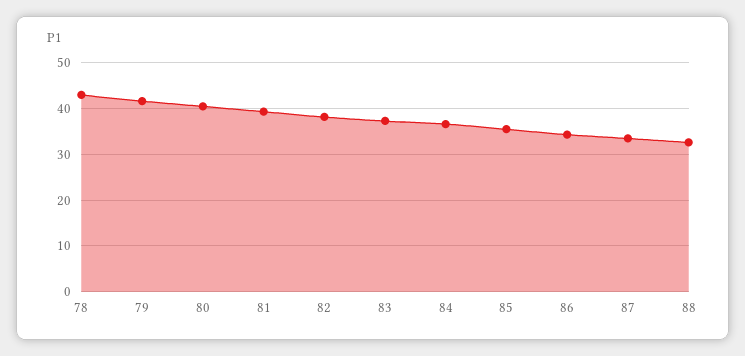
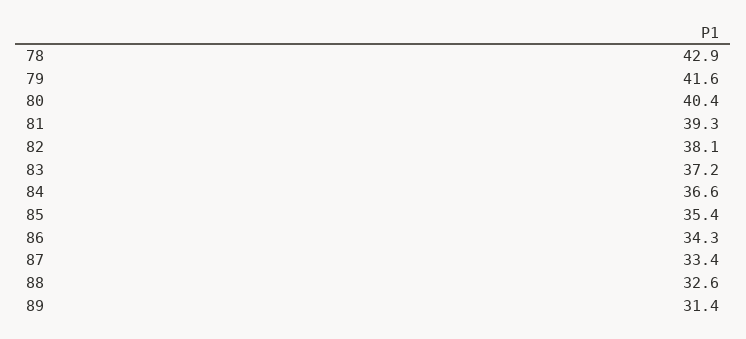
89: none -> 31.4

